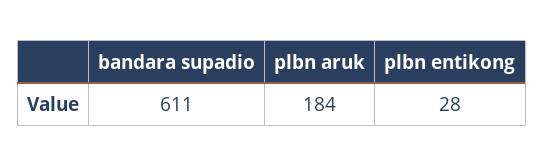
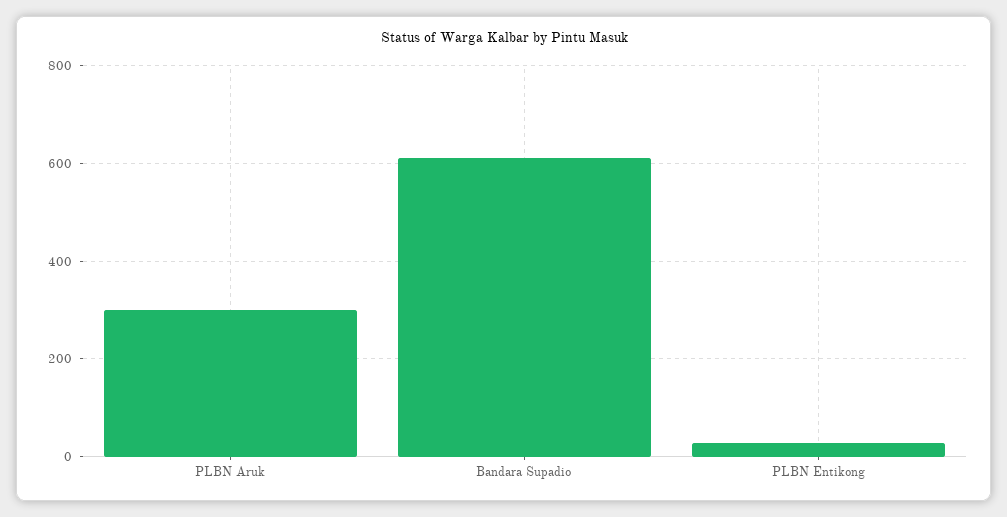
plbn aruk: 184 -> 300

